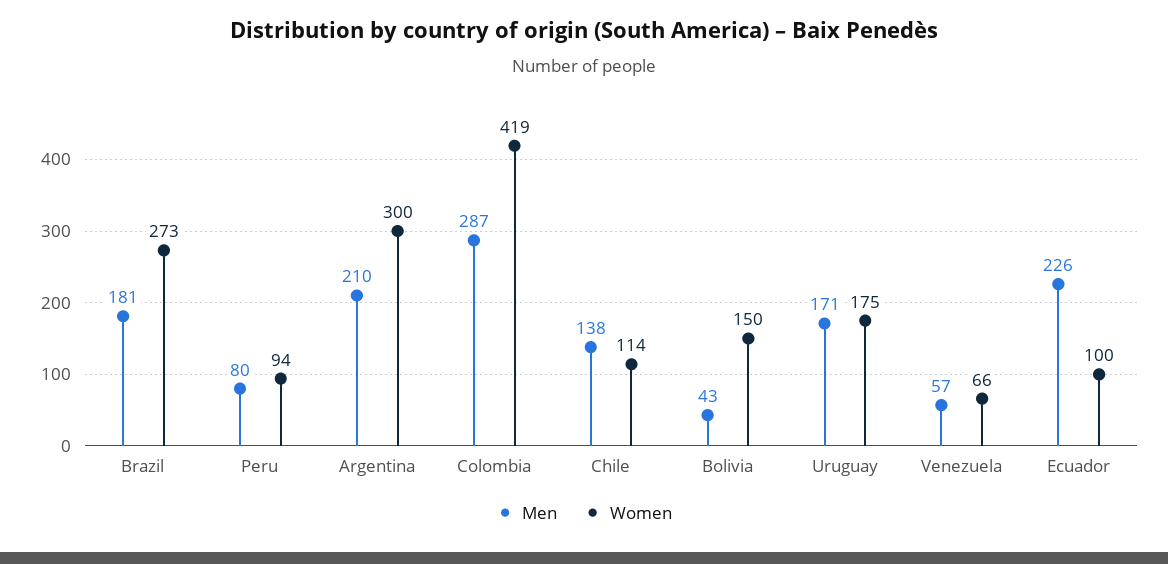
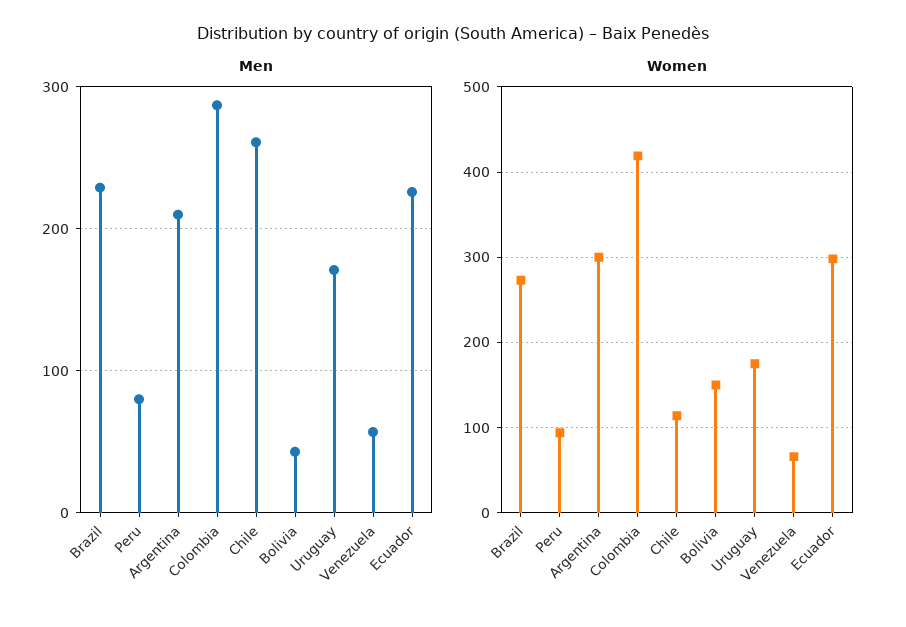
Men, Brazil: 181 -> 230
Men, Chile: 138 -> 260
Women, Ecuador: 100 -> 300

